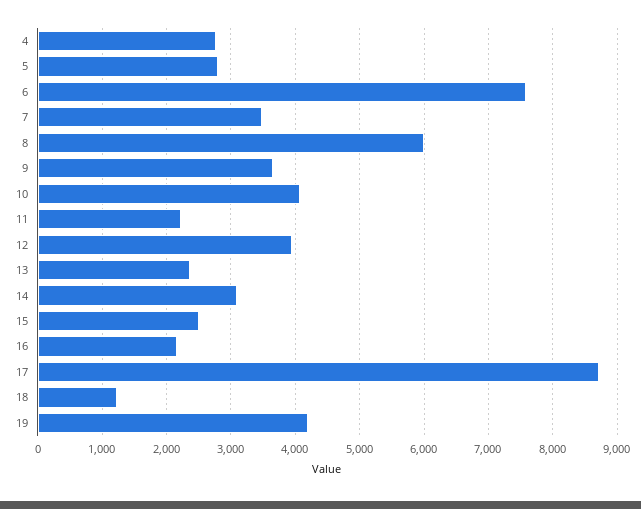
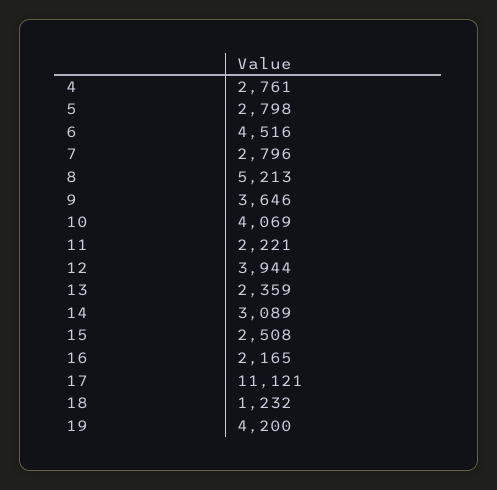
6: 7600 -> 4516
7: 3500 -> 2796
8: 6000 -> 5213
17: 8700 -> 11121

